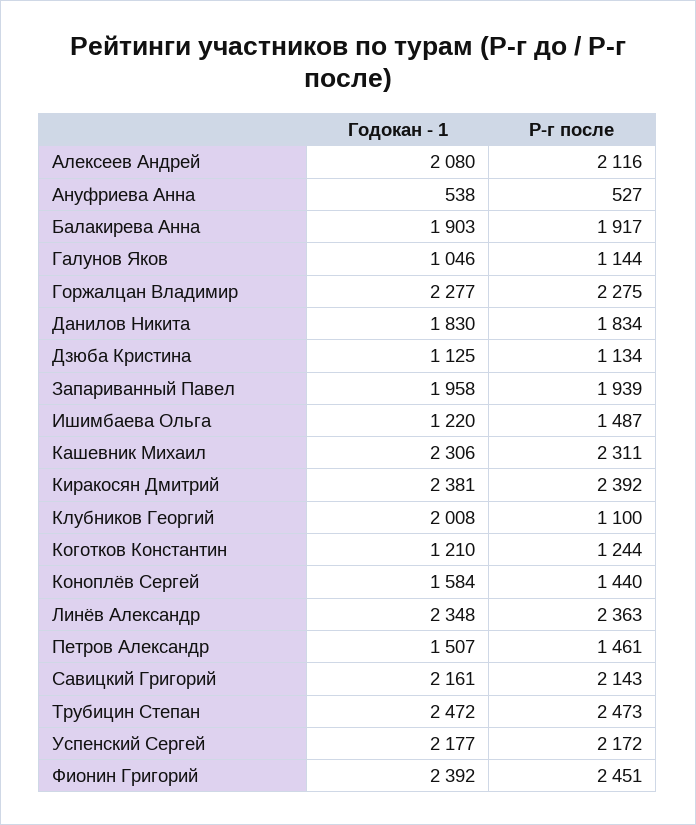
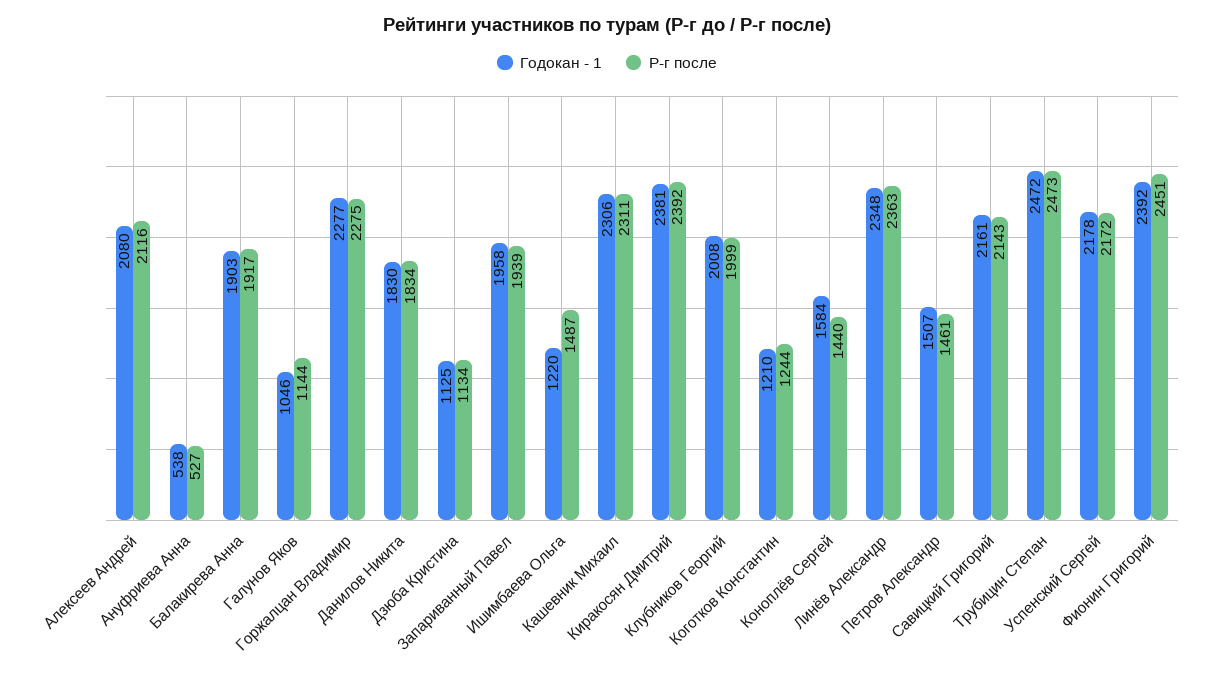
Р-г после, Клубников Георгий: 1100 -> 1999
Годокан - 1, Успенский Сергей: 2177 -> 2178

